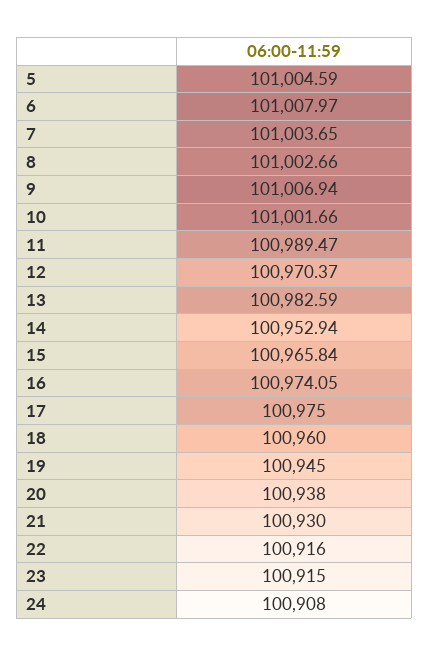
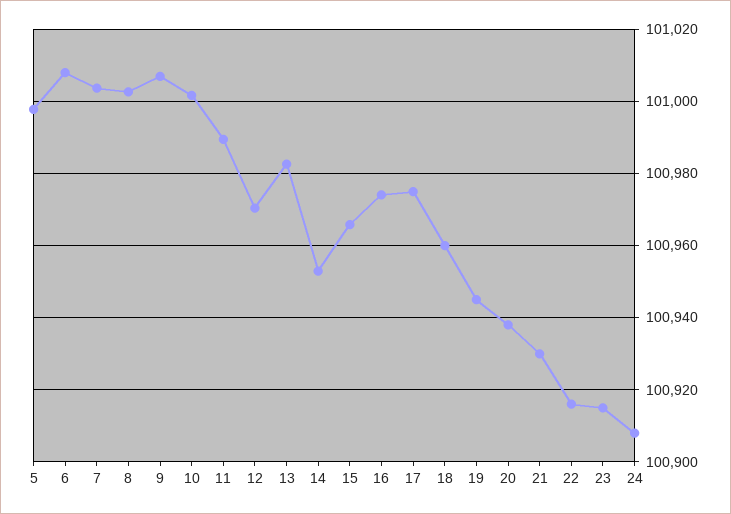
5: 101004.59 -> 100998

